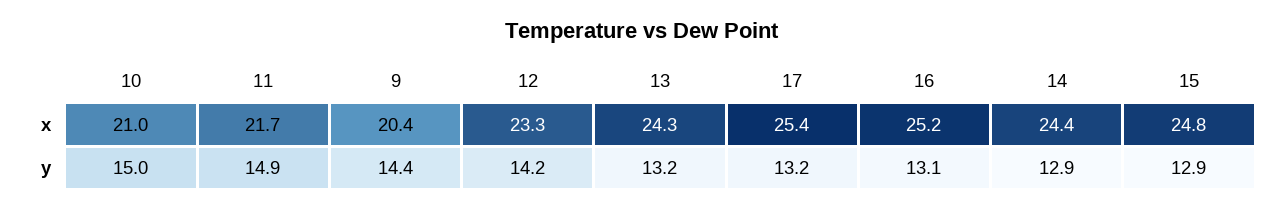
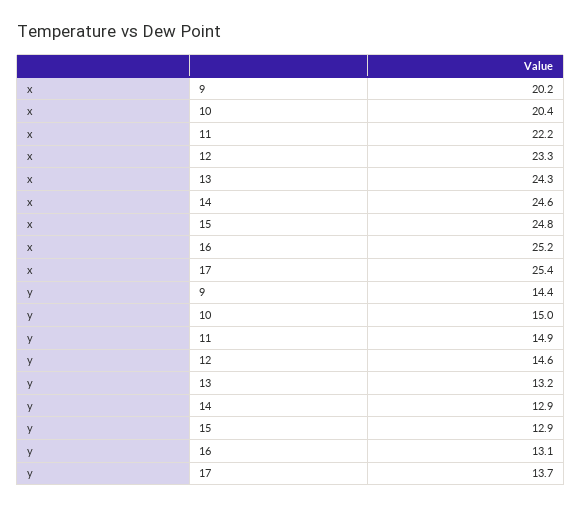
10, x: 21 -> 20.4
11, x: 21.7 -> 22.2
9, x: 20.4 -> 20.2
14, x: 24.4 -> 24.6
12, y: 14.2 -> 14.6
17, y: 13.2 -> 13.7

